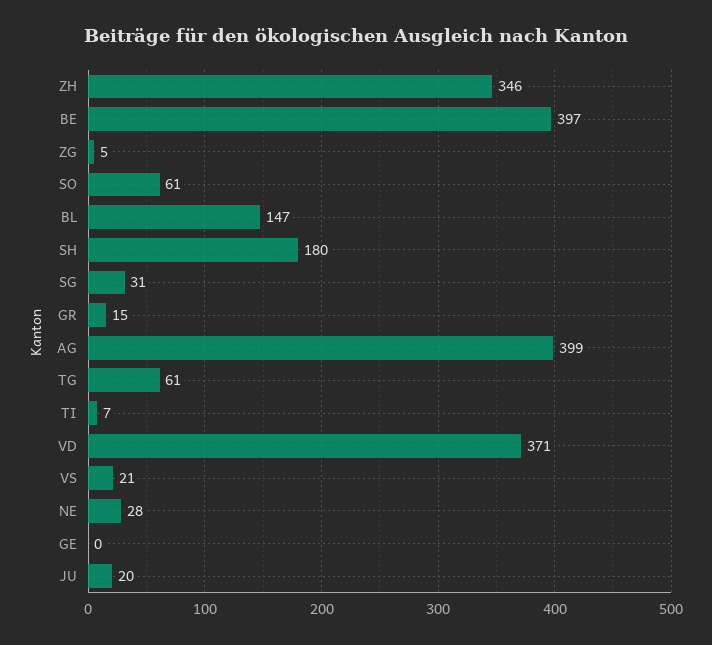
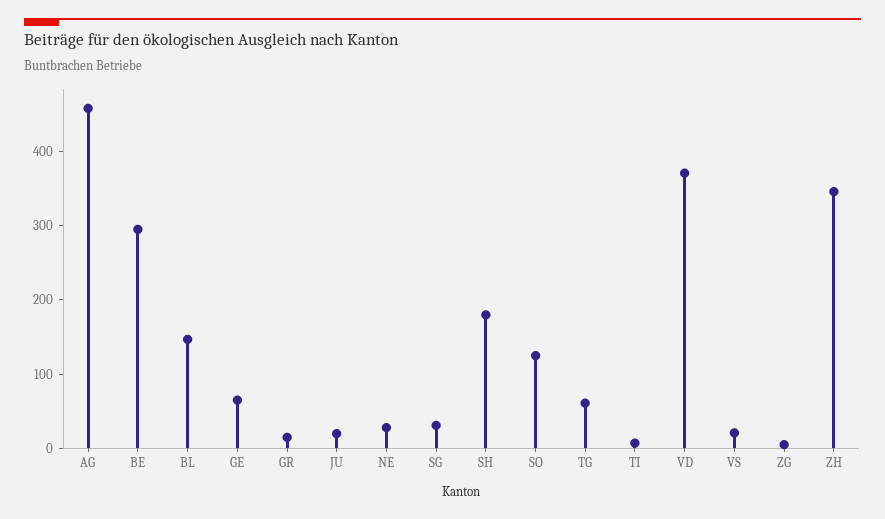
BE: 397 -> 300
SO: 61 -> 120
AG: 399 -> 460
GE: 0 -> 60

